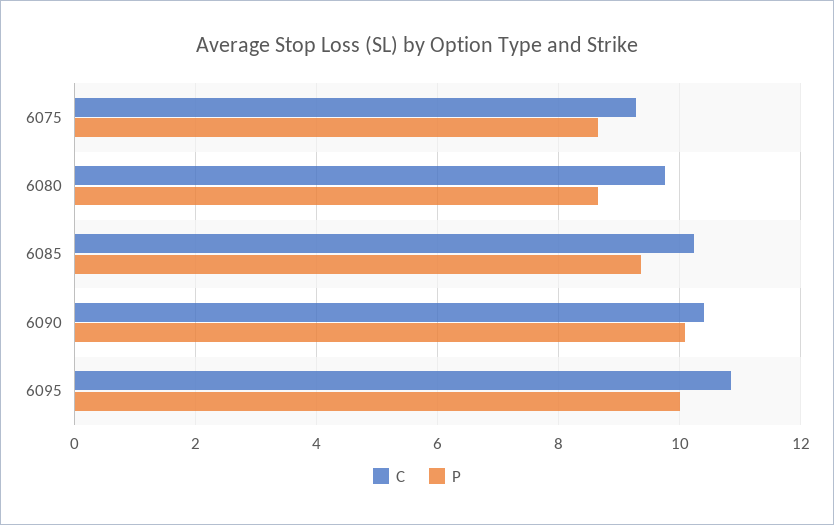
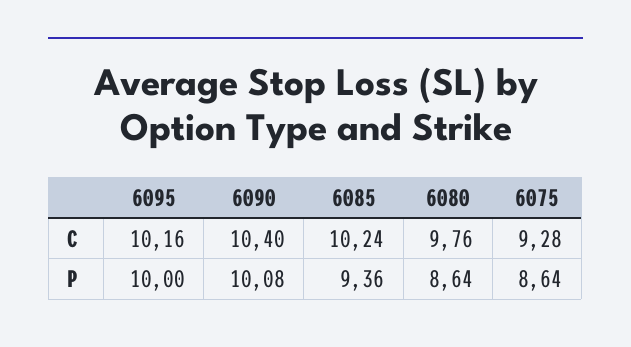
C, 6095: 10.8 -> 10.16

